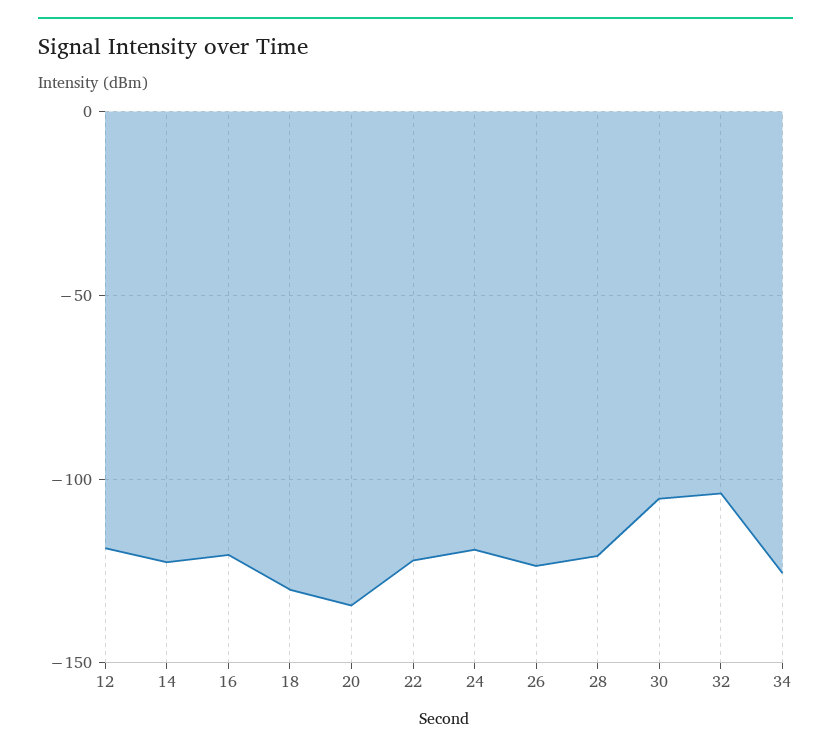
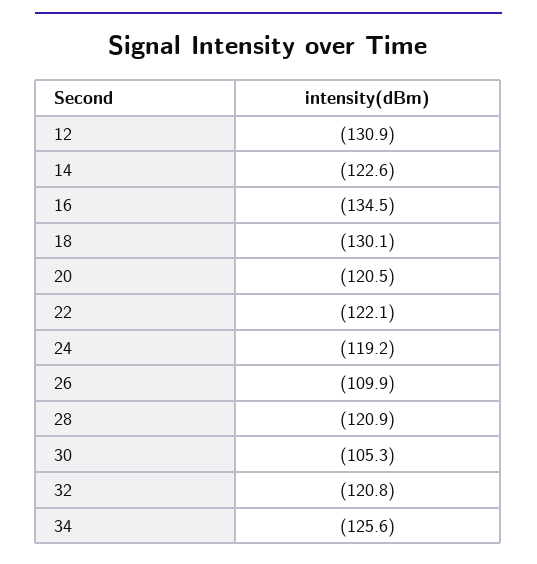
12: -120 -> -130.9
16: -120 -> -134.5
20: -135 -> -120.5
26: -125 -> -109.9
32: -105 -> -120.8

